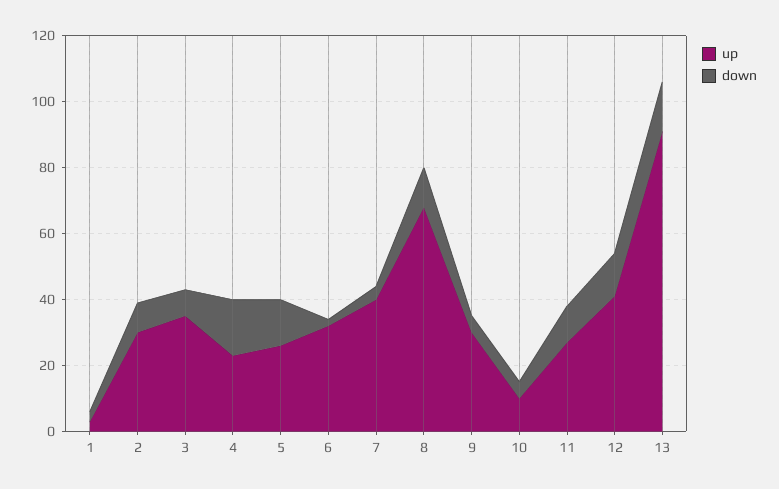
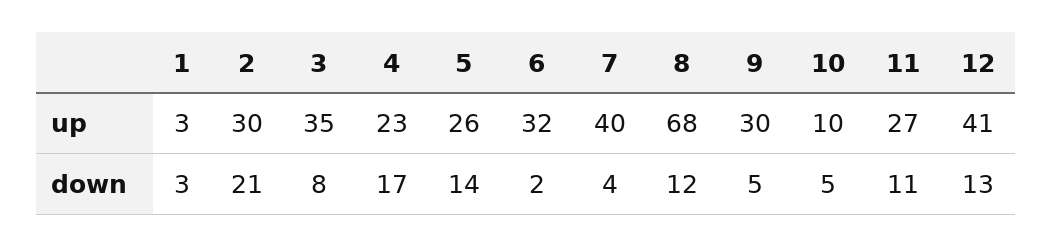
down, 2: 10 -> 21
up, 13: 90 -> none
down, 13: 15 -> none

